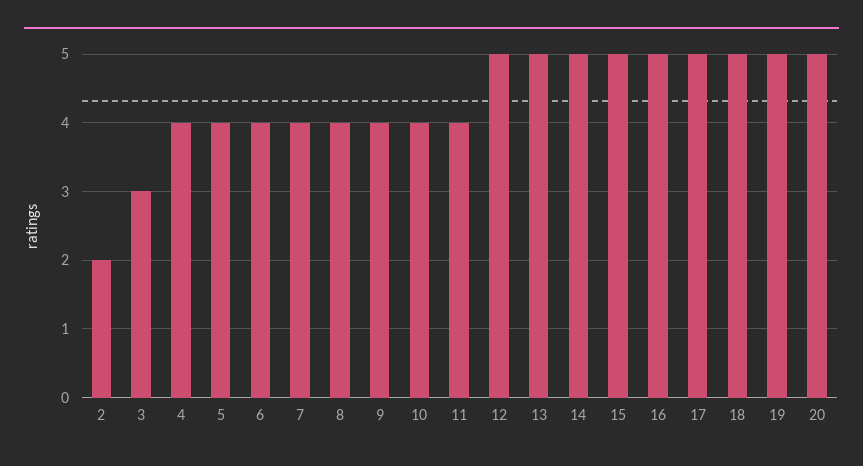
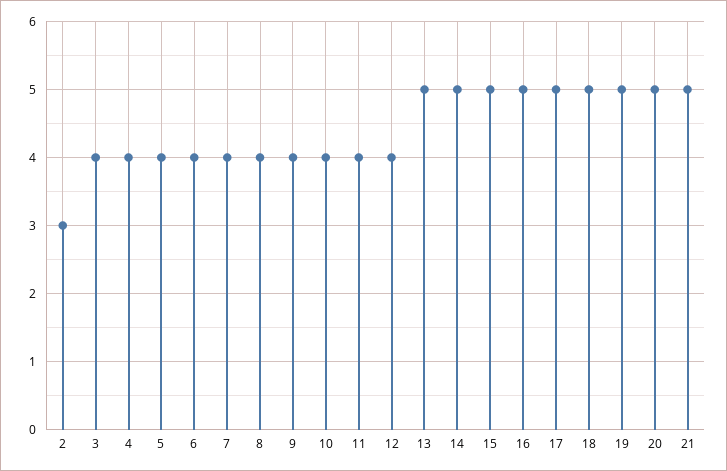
2: 2 -> 3
3: 3 -> 4
12: 5 -> 4
21: none -> 5

